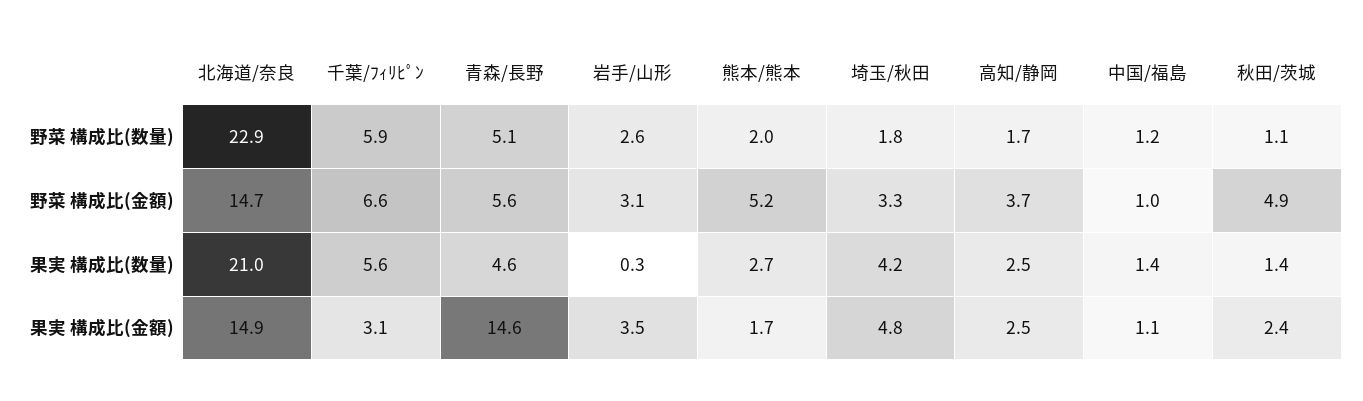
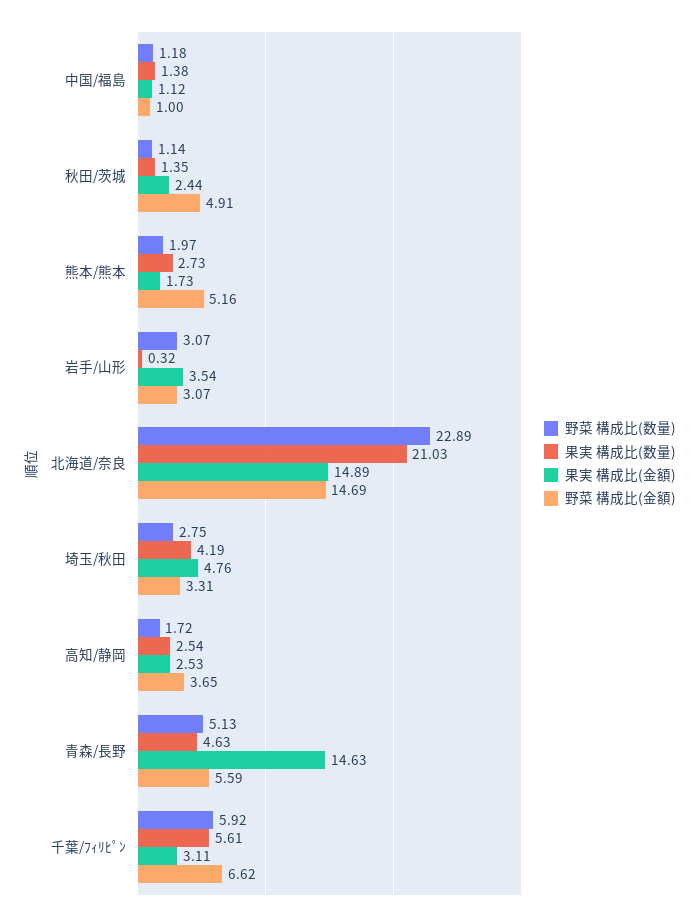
野菜 構成比(数量), 岩手/山形: 2.6 -> 3.07
野菜 構成比(数量), 埼玉/秋田: 1.8 -> 2.75

